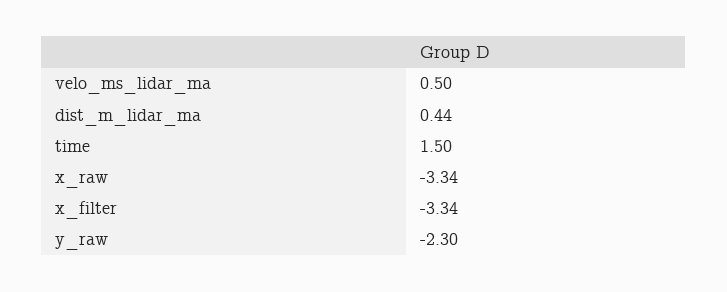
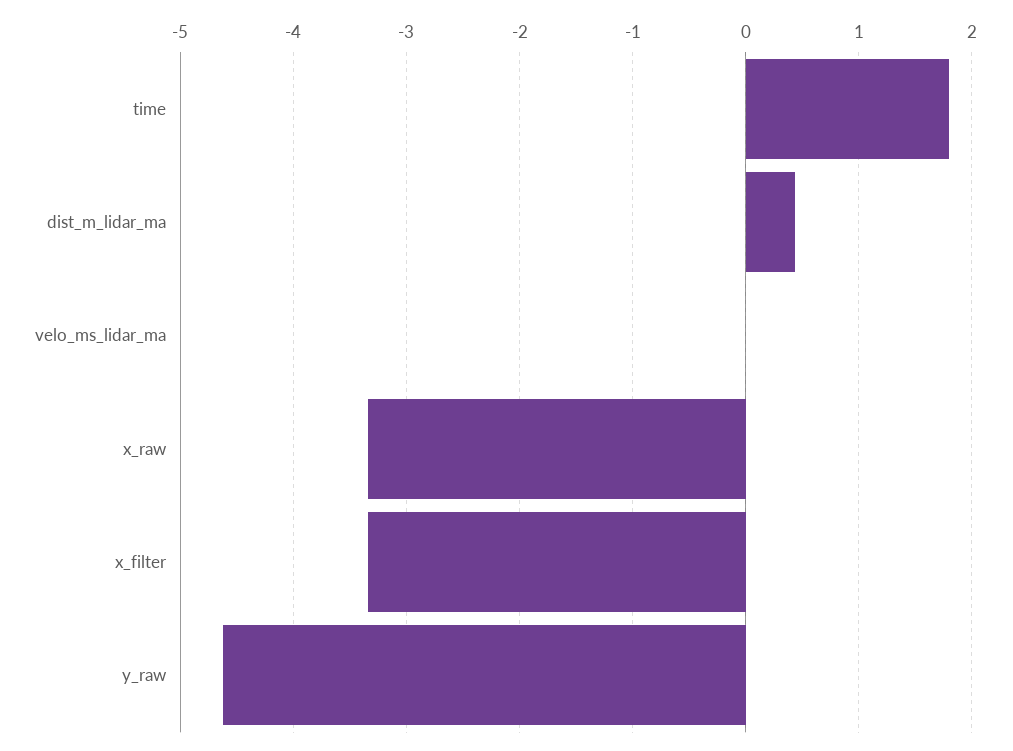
velo_ms_lidar_ma: 0.5 -> 0
time: 1.5 -> 1.8
y_raw: -2.3 -> -4.6

